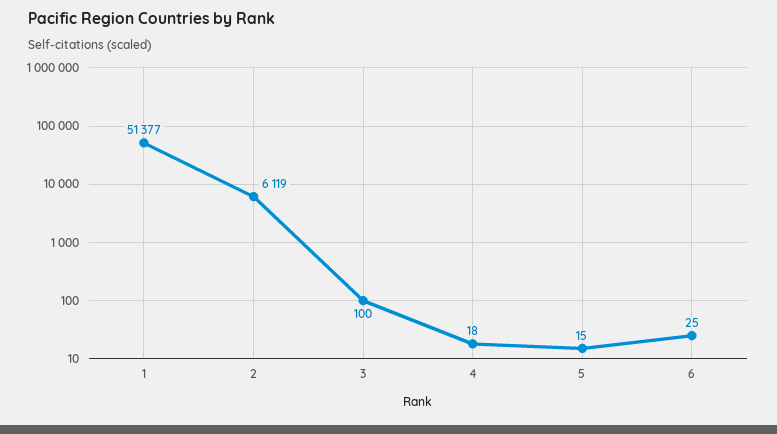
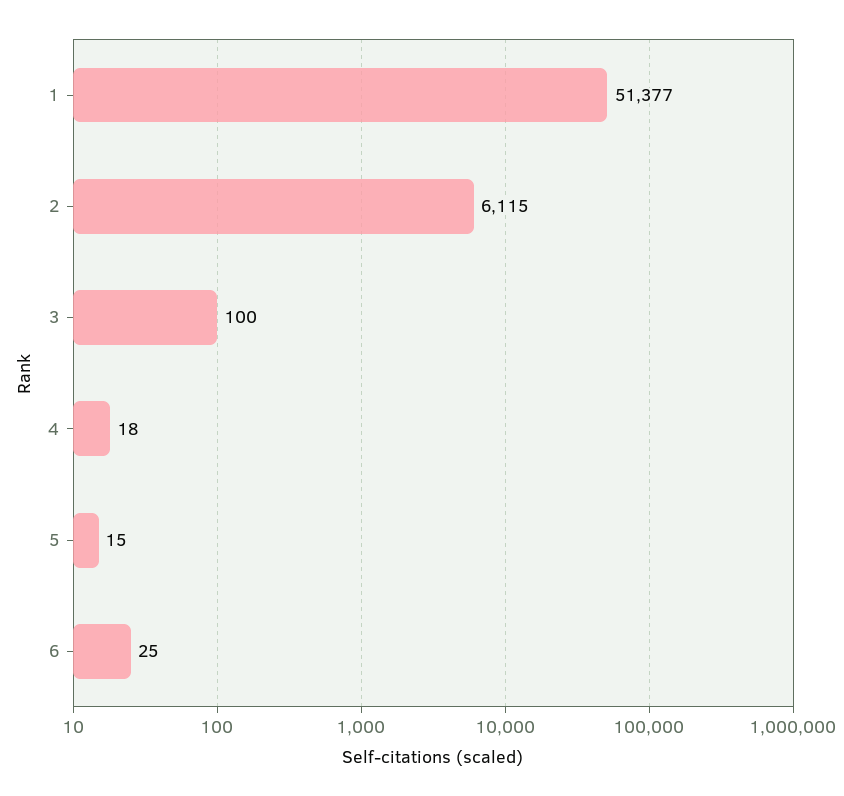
2: 6119 -> 6115

